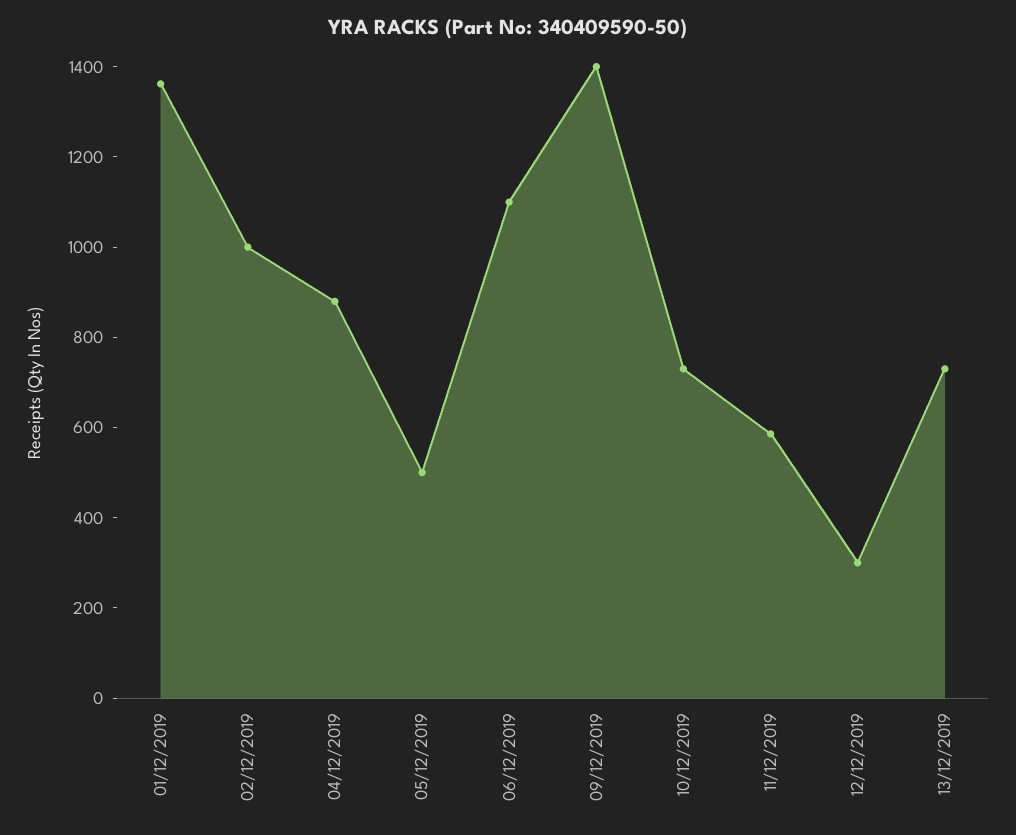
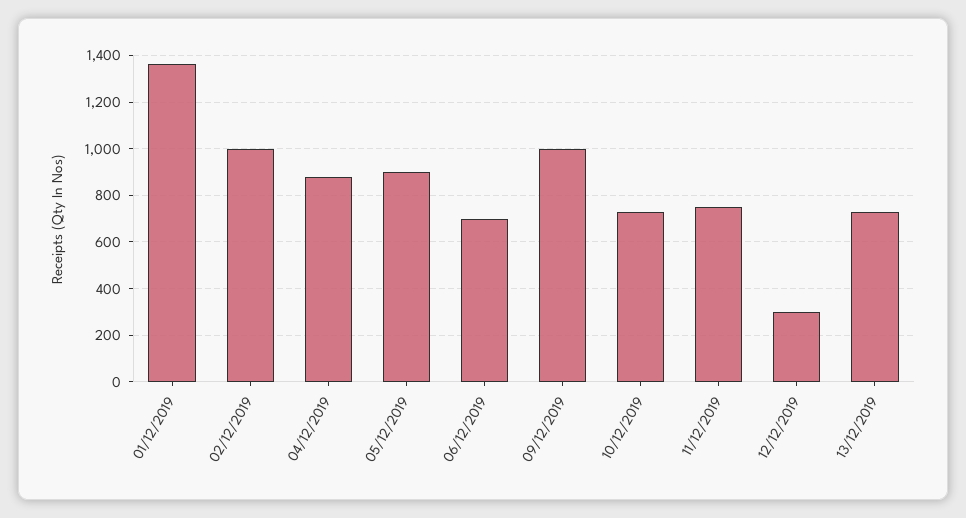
05/12/2019: 500 -> 900
06/12/2019: 1100 -> 700
09/12/2019: 1400 -> 1000
11/12/2019: 600 -> 750

